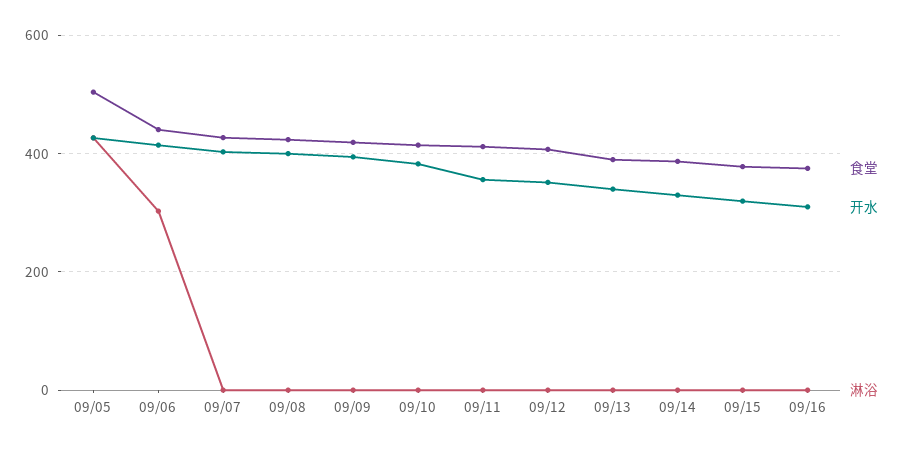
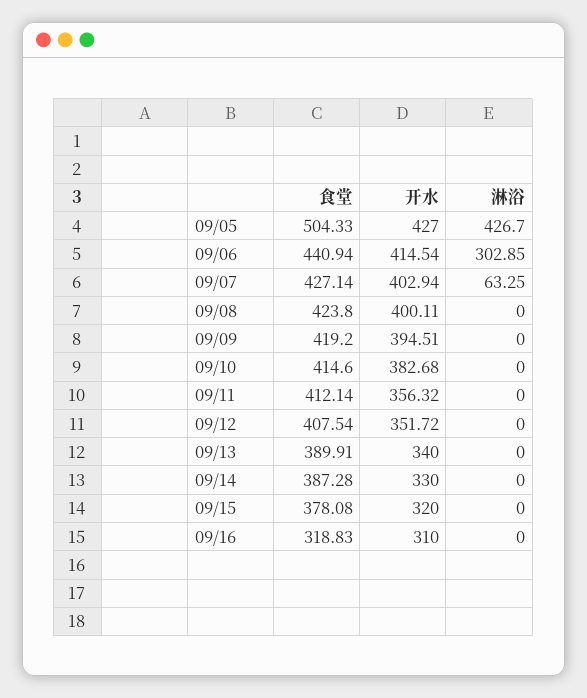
淋浴, 09/07: 0 -> 63.25
食堂, 09/16: 380 -> 318.83

